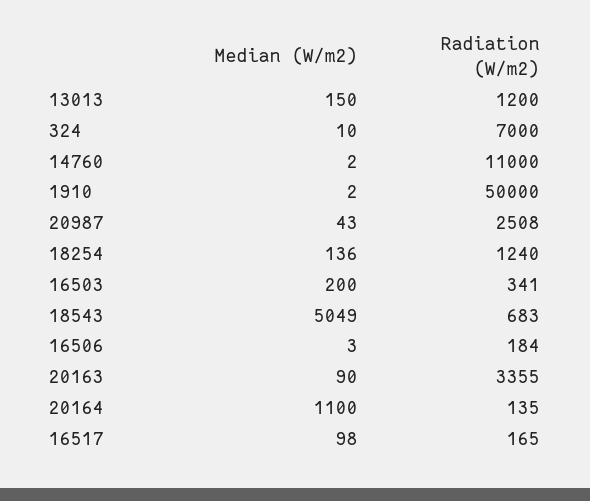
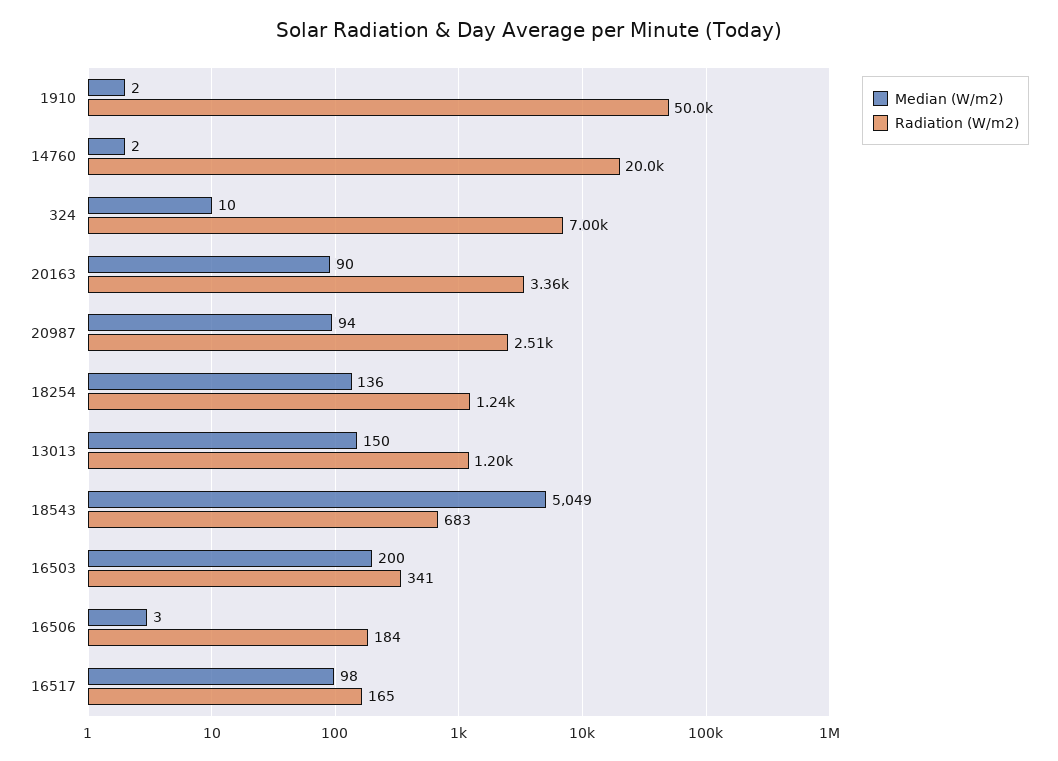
Radiation (W/m2), 14760: 11000 -> 20000
Median (W/m2), 20987: 43 -> 94
Median (W/m2), 20164: 1100 -> none
Radiation (W/m2), 20164: 135 -> none

